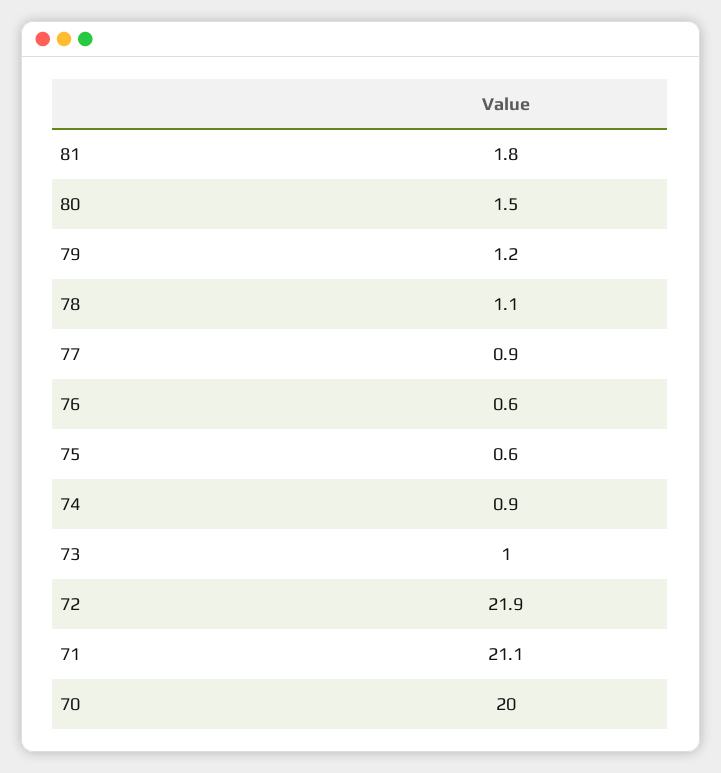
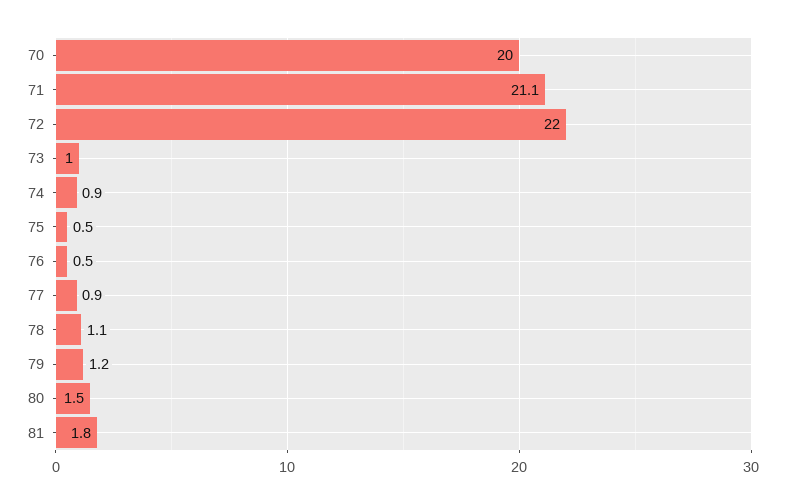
76: 0.6 -> 0.5
75: 0.6 -> 0.5
72: 21.9 -> 22

